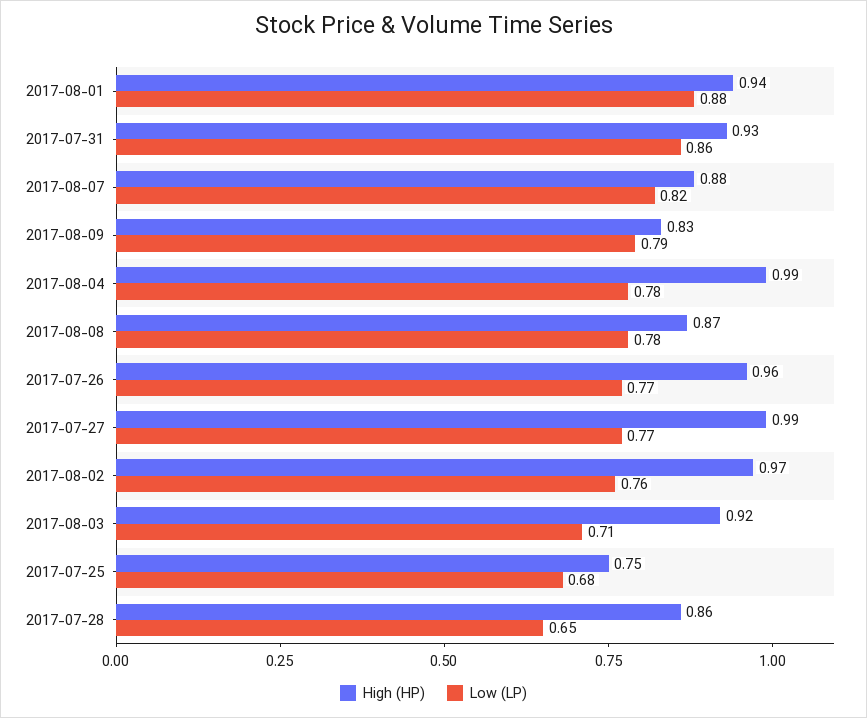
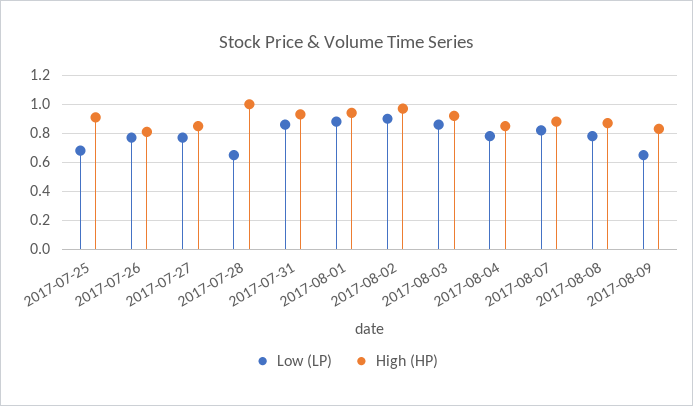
Low (LP), 2017-08-09: 0.79 -> 0.65
High (HP), 2017-08-04: 0.99 -> 0.85
High (HP), 2017-07-26: 0.96 -> 0.8
High (HP), 2017-07-27: 0.99 -> 0.85
Low (LP), 2017-08-02: 0.76 -> 0.9
Low (LP), 2017-08-03: 0.71 -> 0.85
High (HP), 2017-07-25: 0.75 -> 0.9
High (HP), 2017-07-28: 0.86 -> 1

